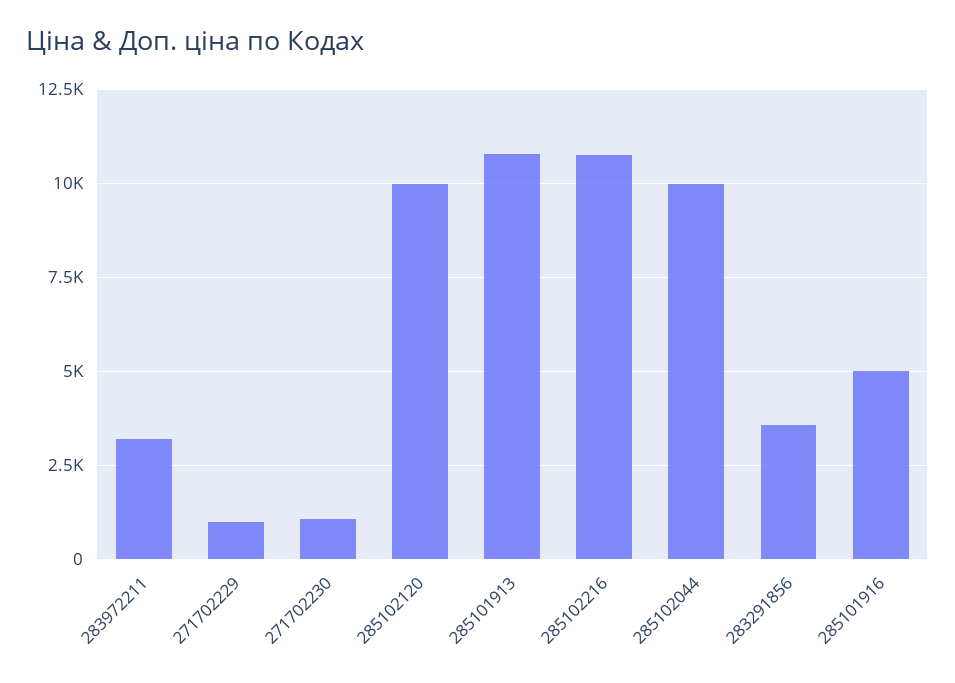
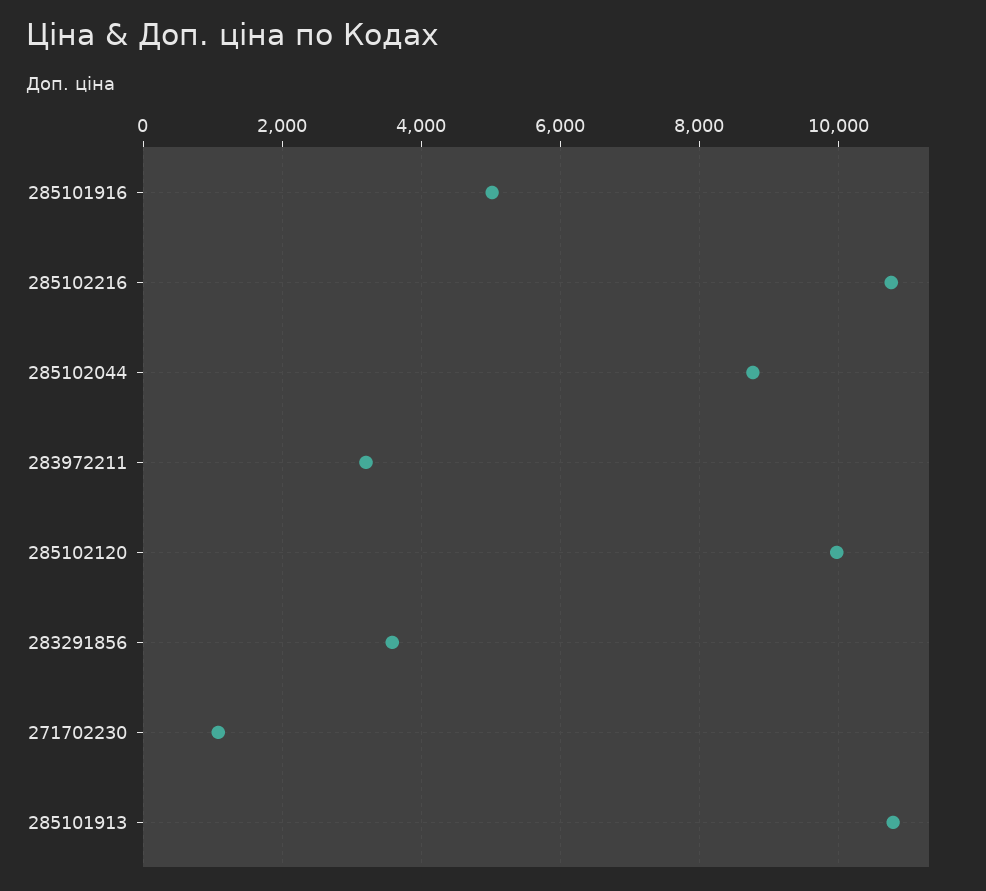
271702229: 1000 -> none
285102044: 10000 -> 8800

